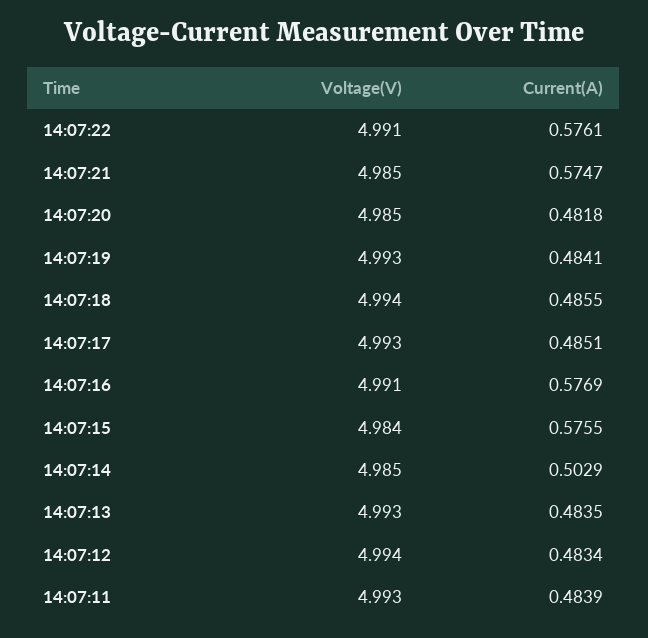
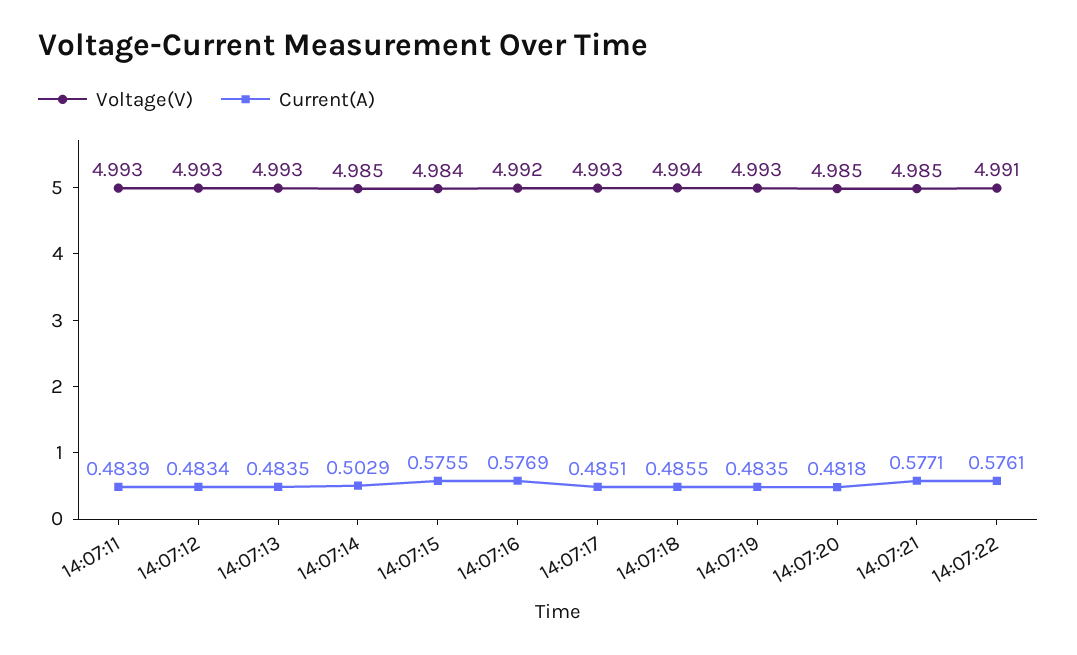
Current(A), 14:07:21: 0.5747 -> 0.5771
Current(A), 14:07:19: 0.4841 -> 0.4835
Voltage(V), 14:07:16: 4.991 -> 4.992
Voltage(V), 14:07:12: 4.994 -> 4.993

